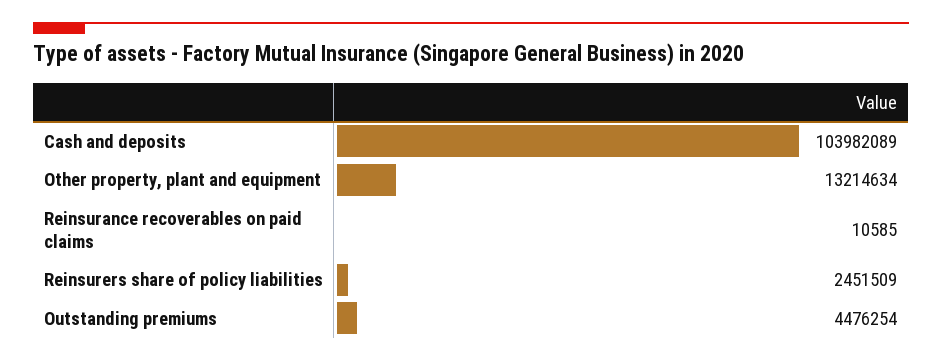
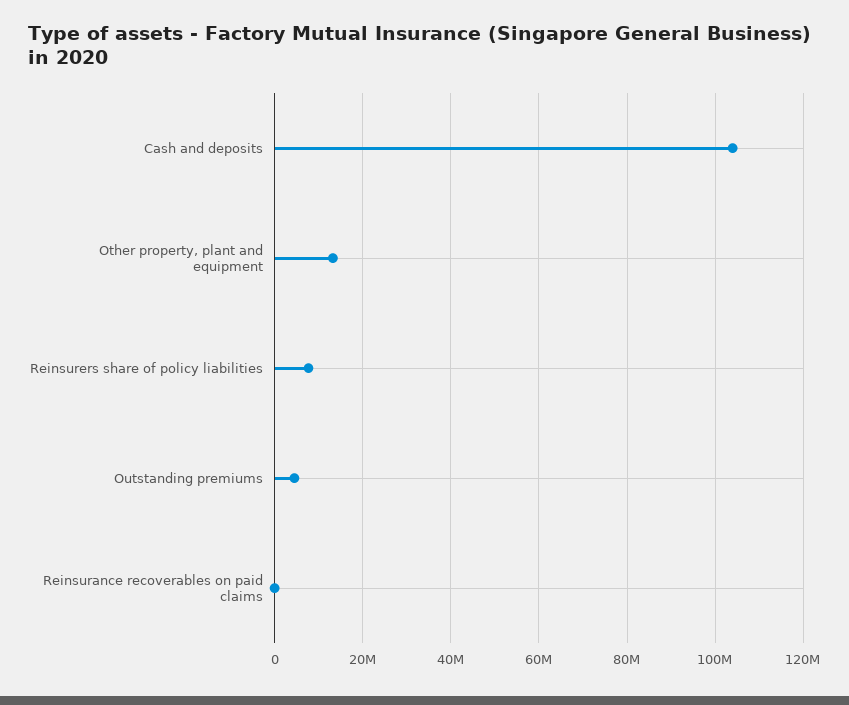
Reinsurers share of policy liabilities: 2451509 -> 8000000

